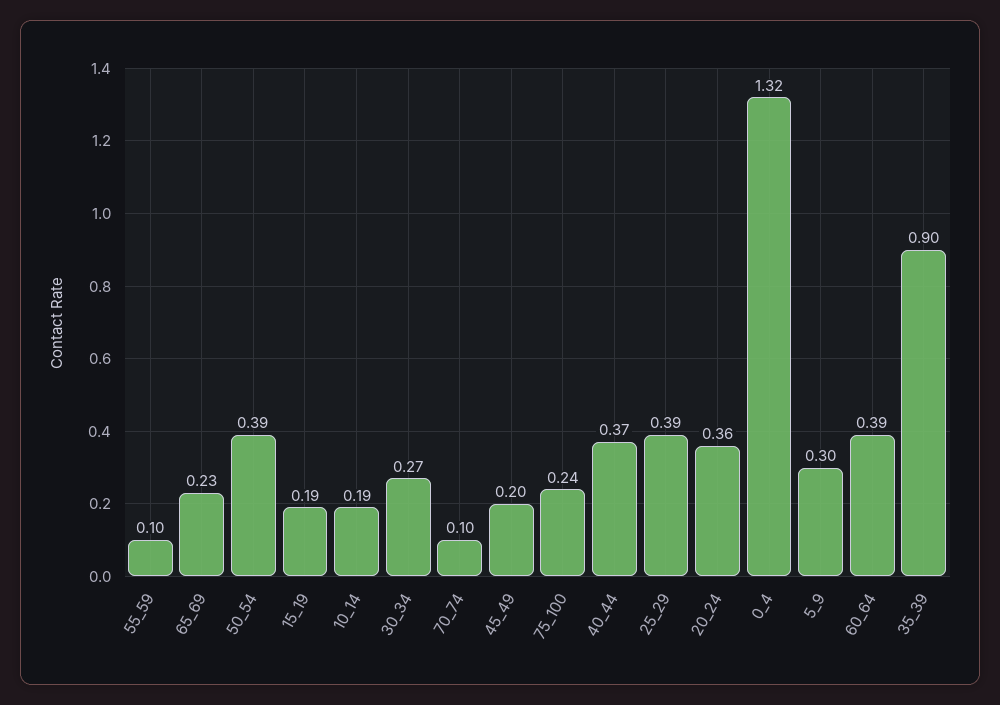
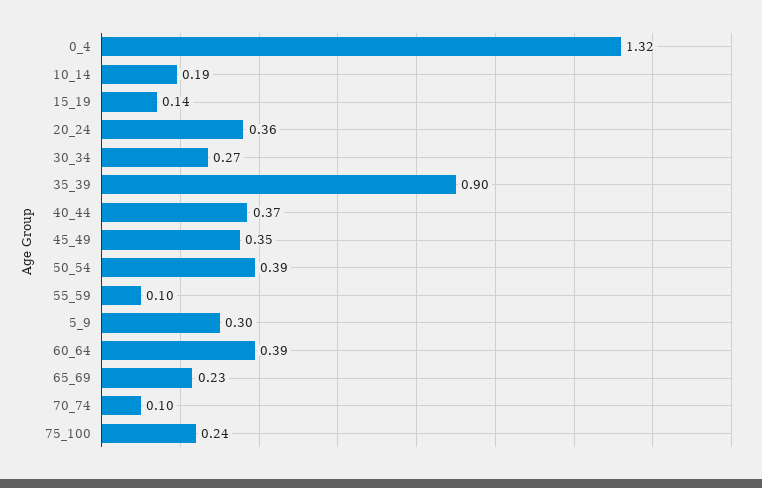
15_19: 0.19 -> 0.14
45_49: 0.2 -> 0.35
25_29: 0.39 -> none

